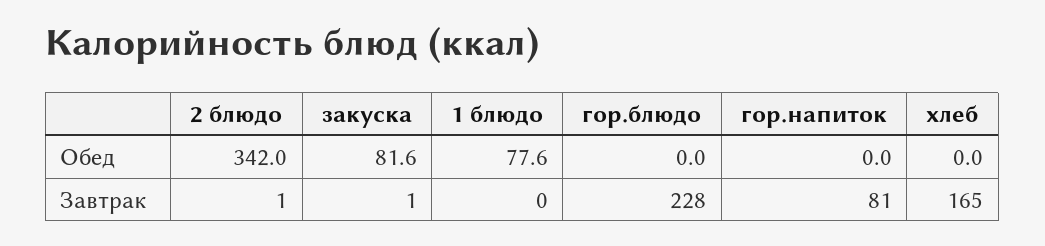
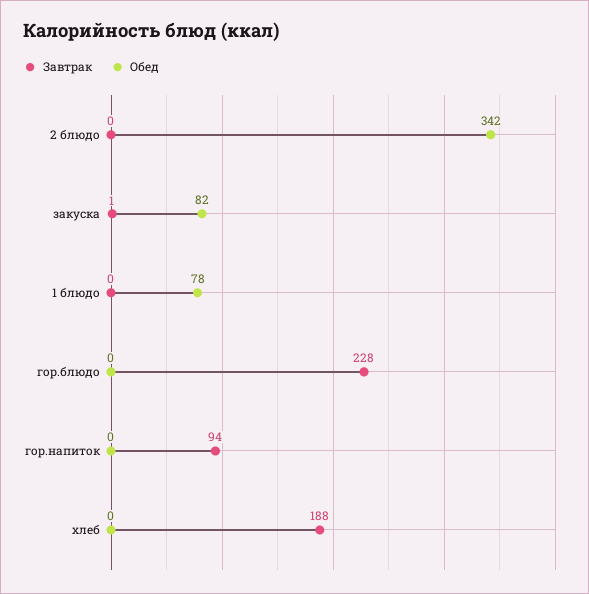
Завтрак, 2 блюдо: 1 -> 0
Завтрак, гор.напиток: 81 -> 94
Завтрак, хлеб: 165 -> 188

